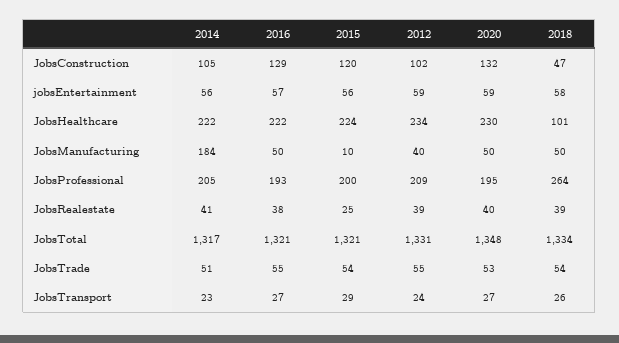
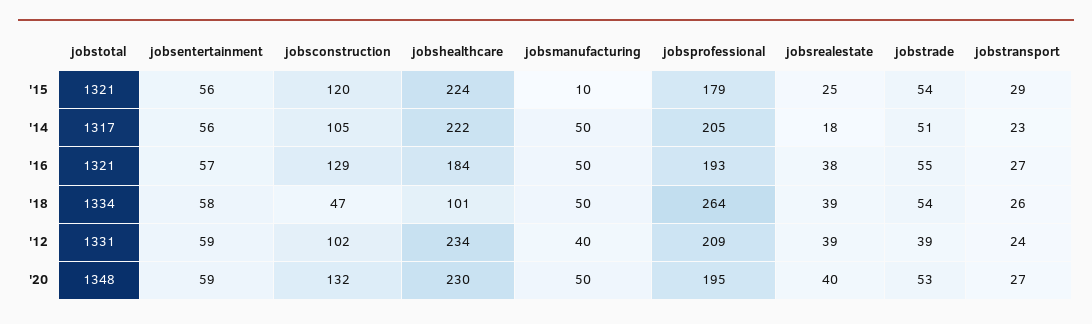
2016, JobsHealthcare: 222 -> 184
2014, JobsManufacturing: 184 -> 50
2015, JobsProfessional: 200 -> 179
2014, JobsRealestate: 41 -> 18
2012, JobsTrade: 55 -> 39

